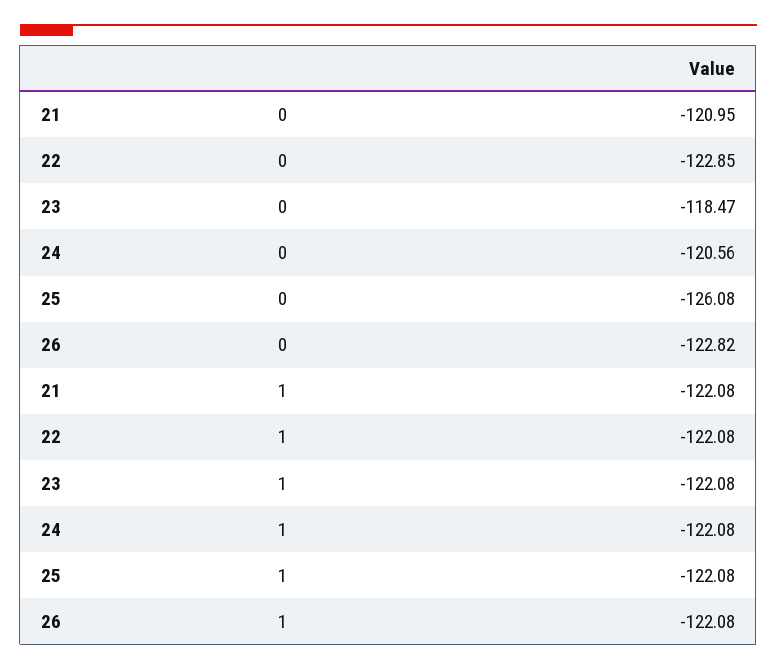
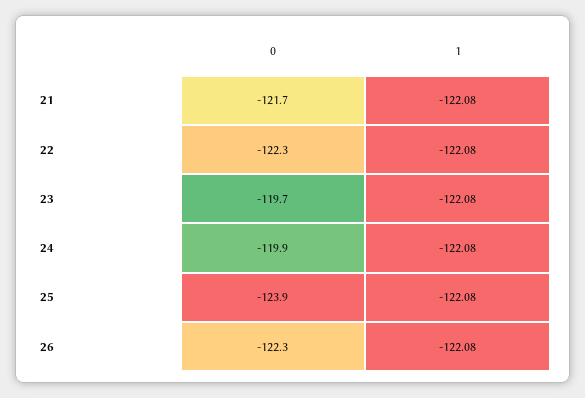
21, 0: -120.95 -> -121.7
22, 0: -122.85 -> -122.3
23, 0: -118.47 -> -119.7
24, 0: -120.56 -> -119.9
25, 0: -126.08 -> -123.9
26, 0: -122.82 -> -122.3

